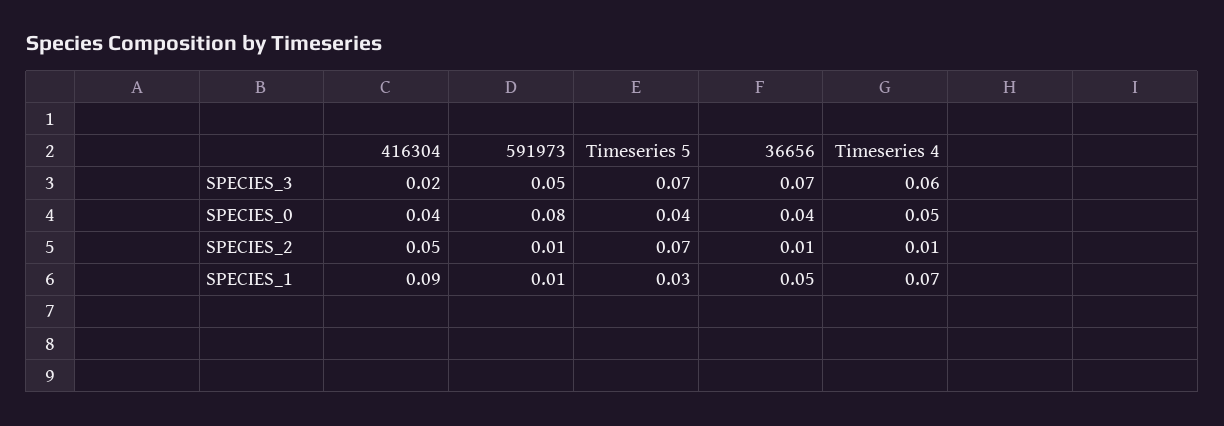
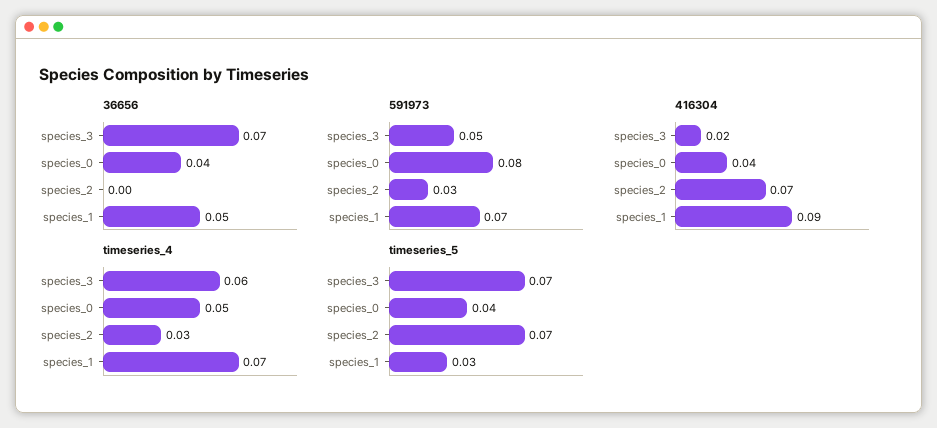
416304, SPECIES_2: 0.05 -> 0.07
591973, SPECIES_2: 0.01 -> 0.03
36656, SPECIES_2: 0.01 -> 0
Timeseries 4, SPECIES_2: 0.01 -> 0.03
591973, SPECIES_1: 0.01 -> 0.07

